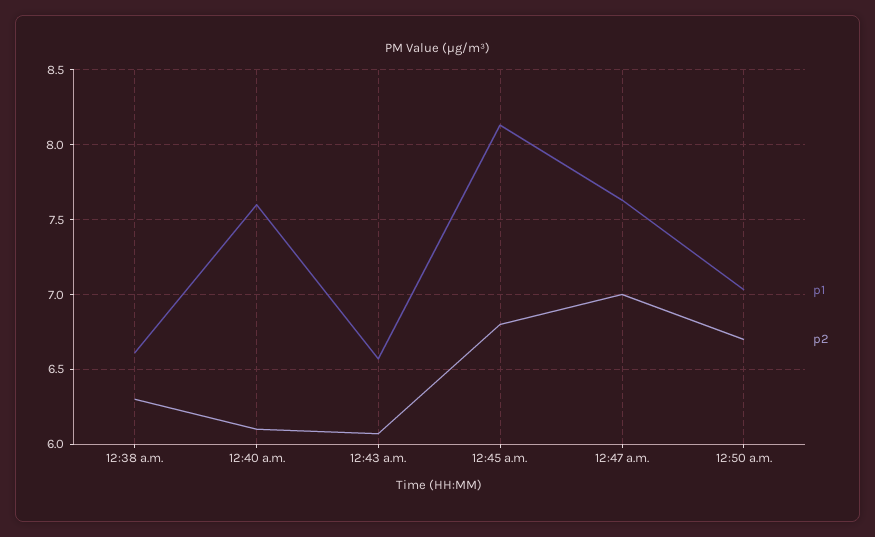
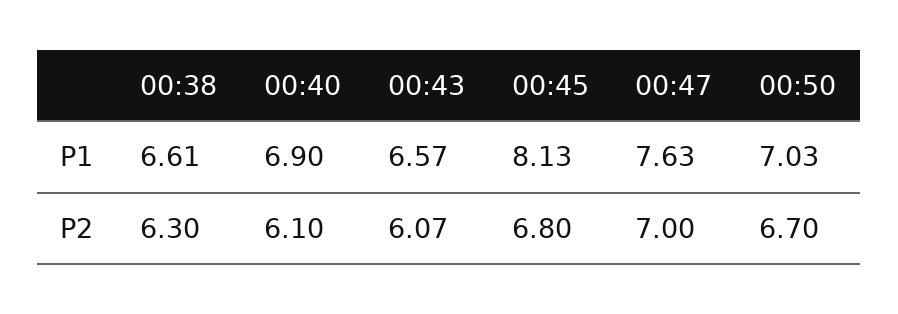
p1, 12:40 a.m.: 7.6 -> 6.9

